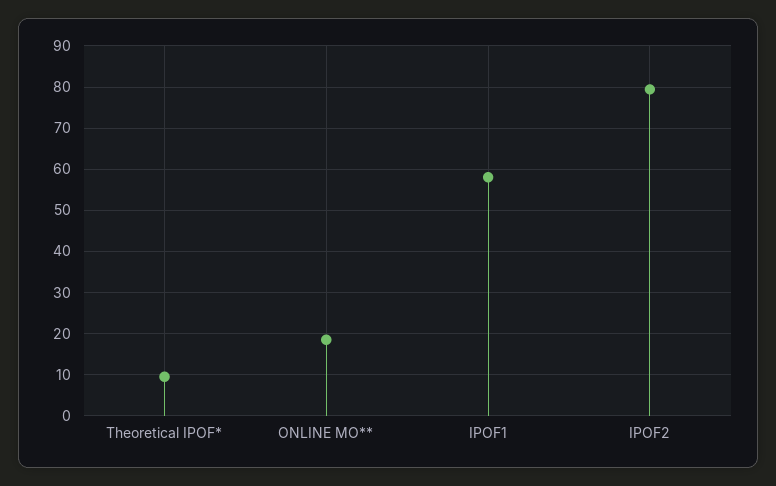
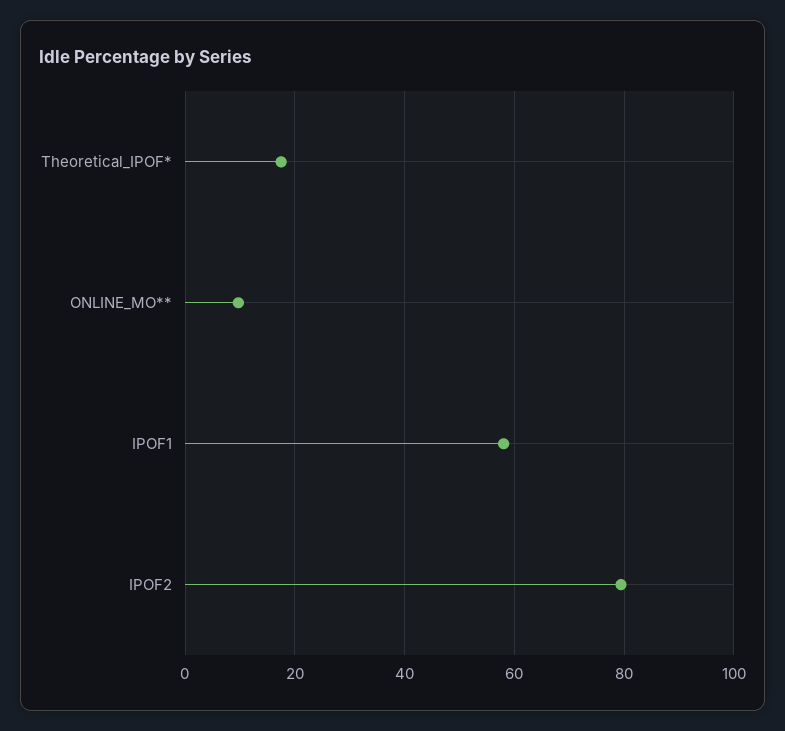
Theoretical IPOF*: 10 -> 18
ONLINE MO**: 18 -> 10

